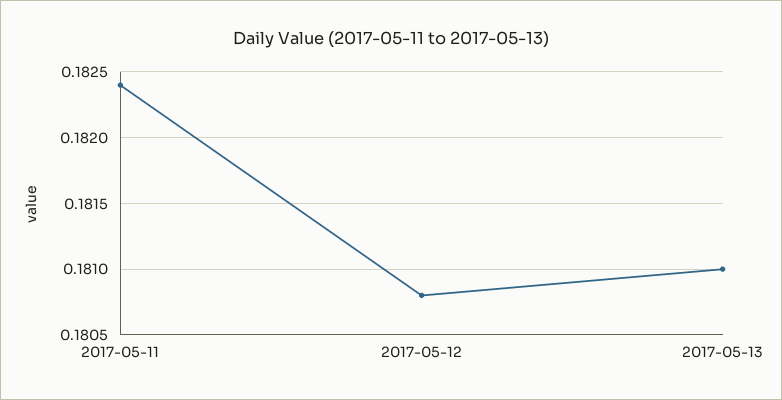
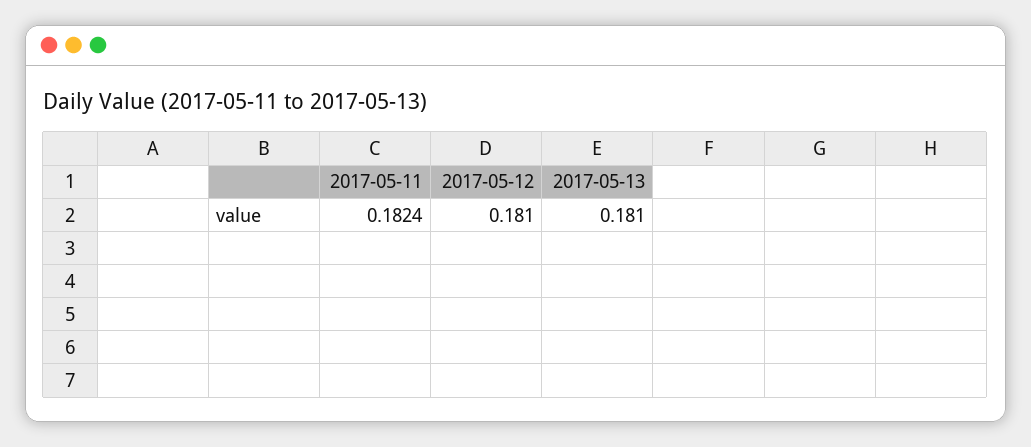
2017-05-12: 0.1808 -> 0.181

